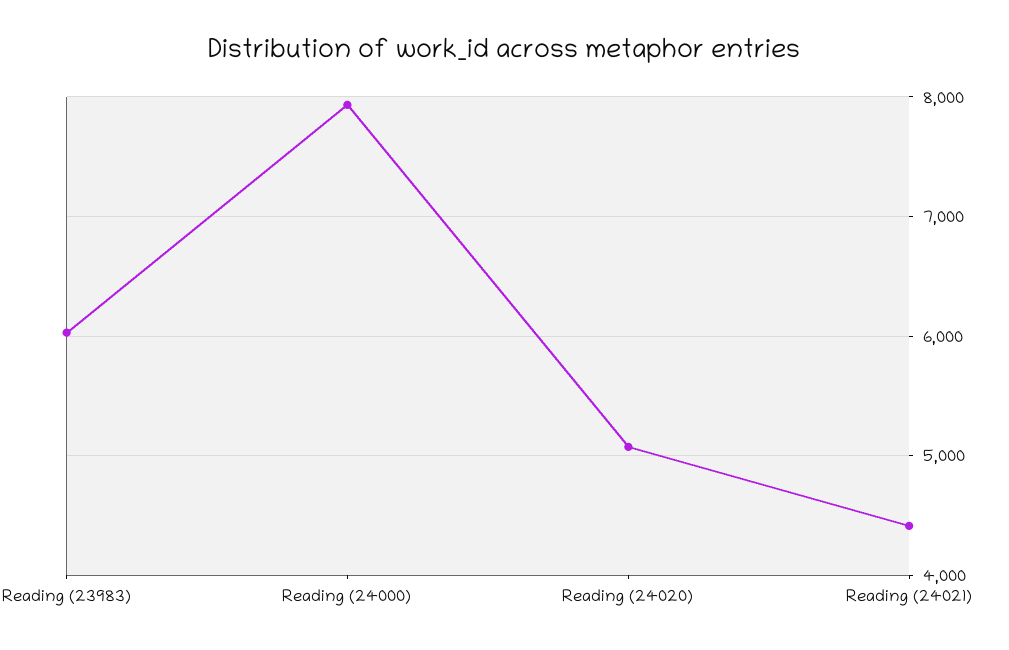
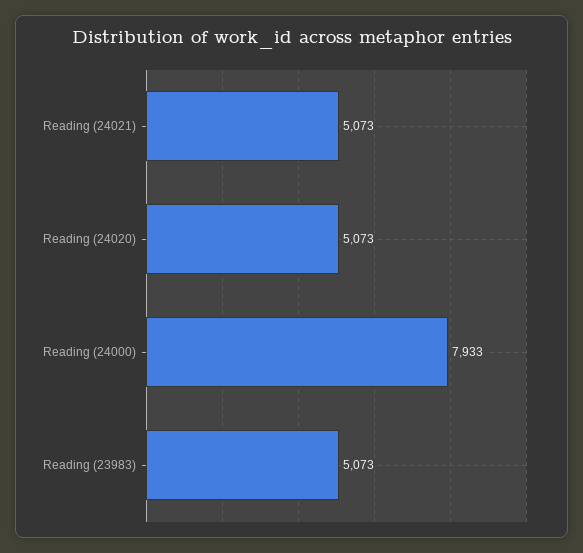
Reading (23983): 6000 -> 5073
Reading (24021): 4400 -> 5073

